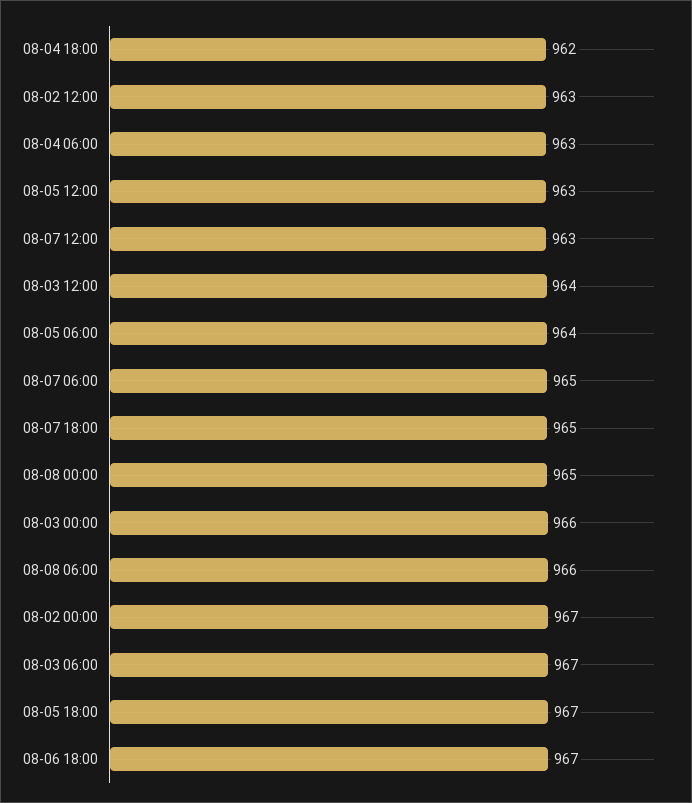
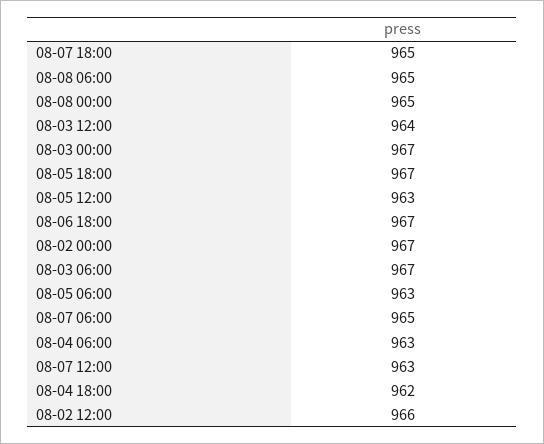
08-02 12:00: 963 -> 966
08-05 06:00: 964 -> 963
08-03 00:00: 966 -> 967
08-08 06:00: 966 -> 965

